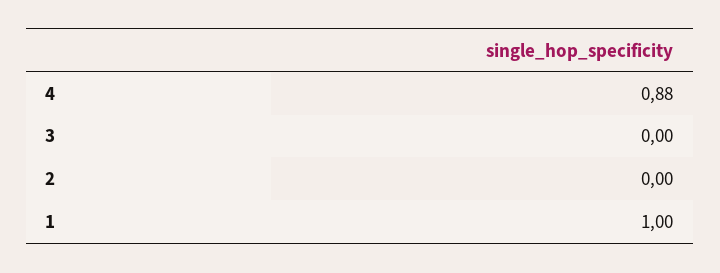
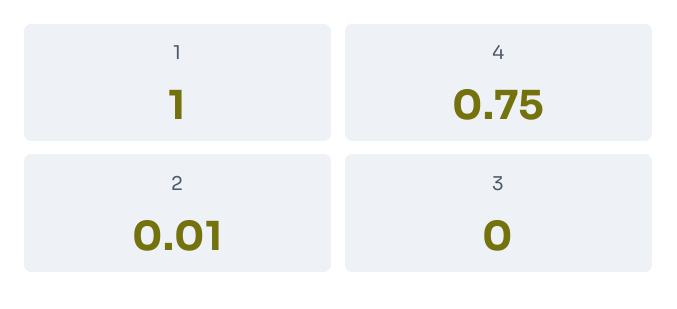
4: 0.88 -> 0.75
2: 0 -> 0.01

